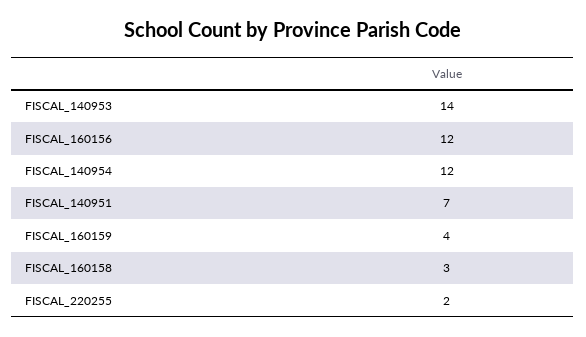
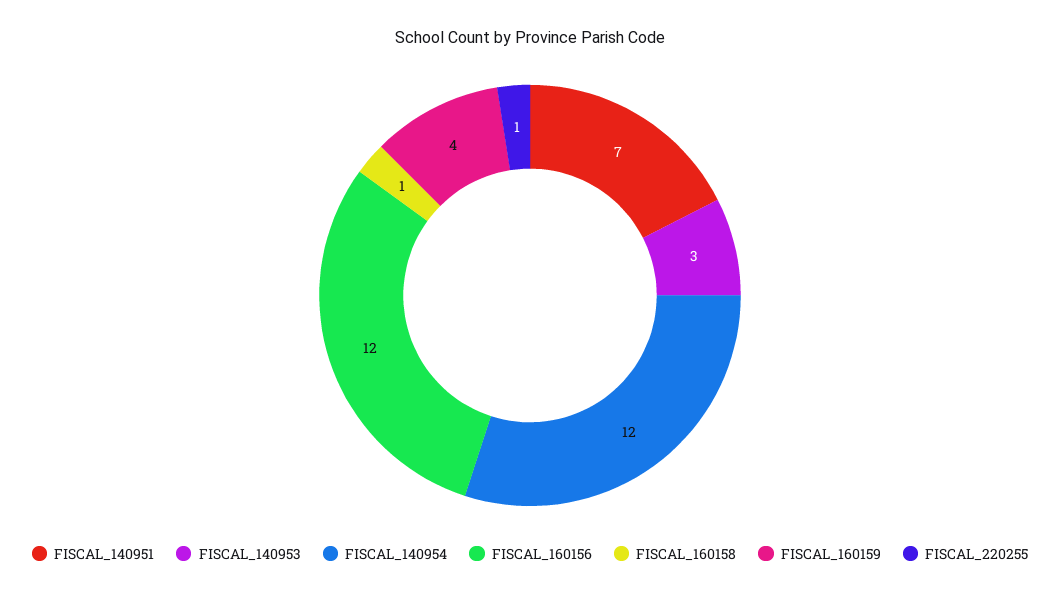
FISCAL_140953: 14 -> 3
FISCAL_160158: 3 -> 1
FISCAL_220255: 2 -> 1

